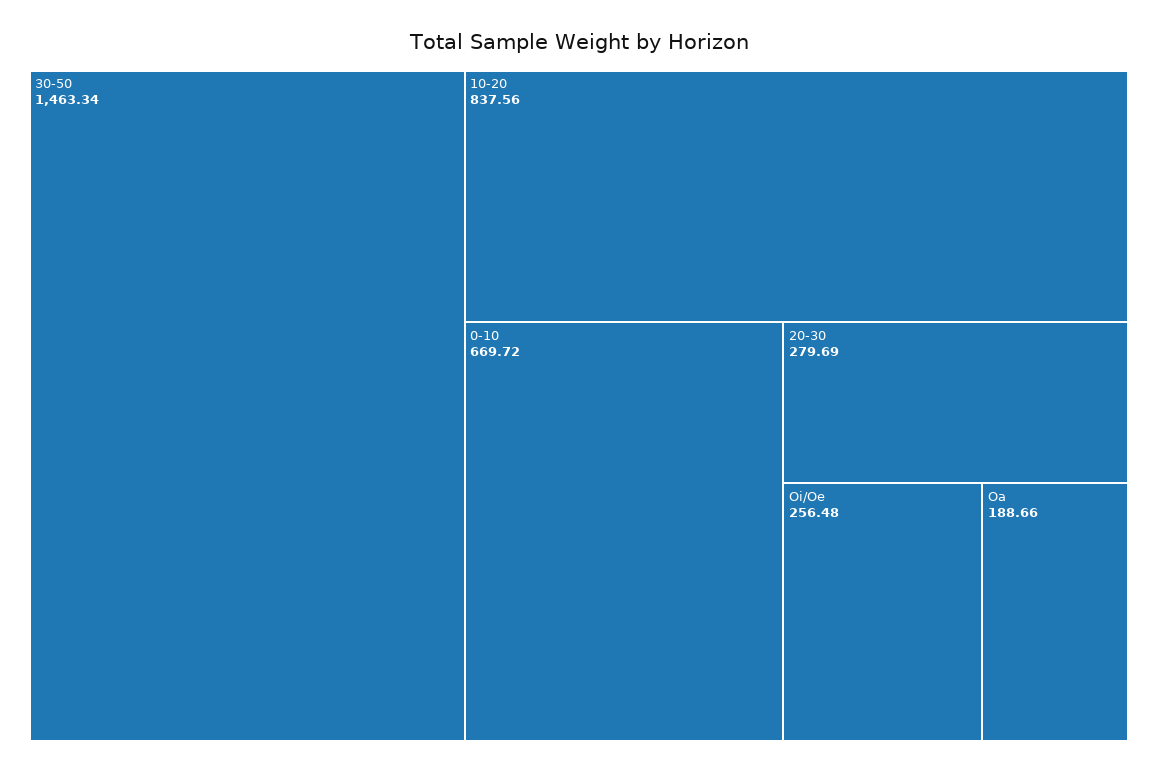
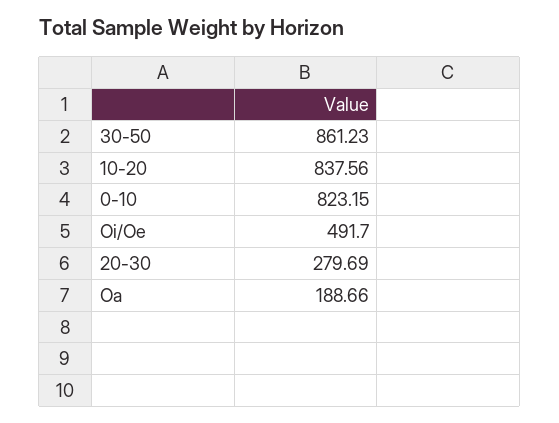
30-50: 1463.34 -> 861.23
0-10: 669.72 -> 823.15
Oi/Oe: 256.48 -> 491.7

